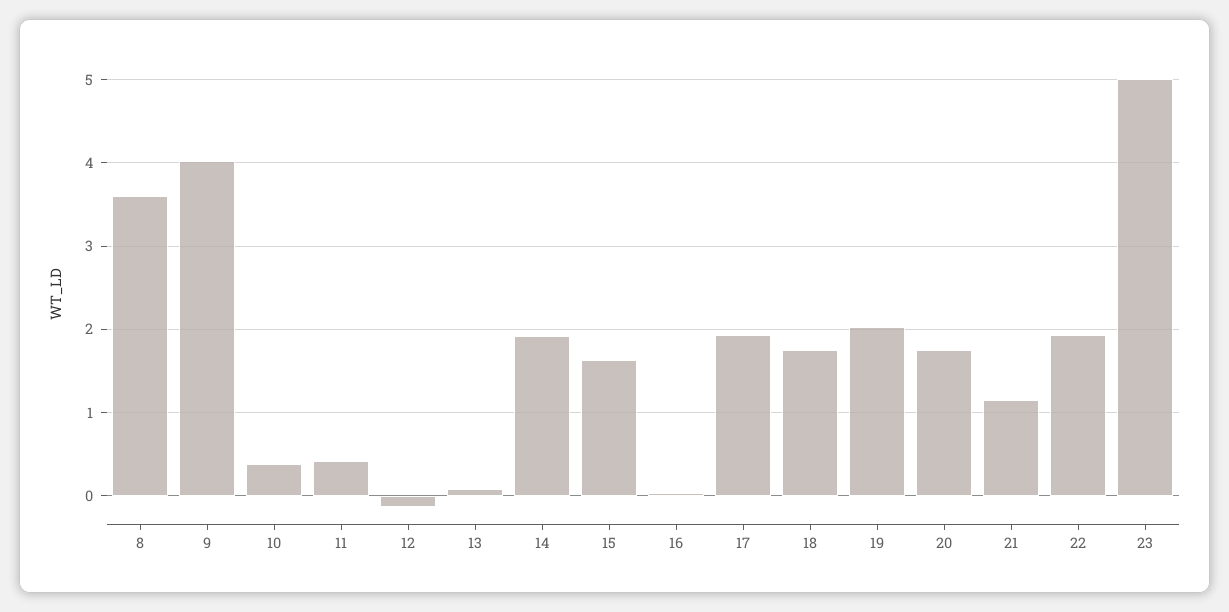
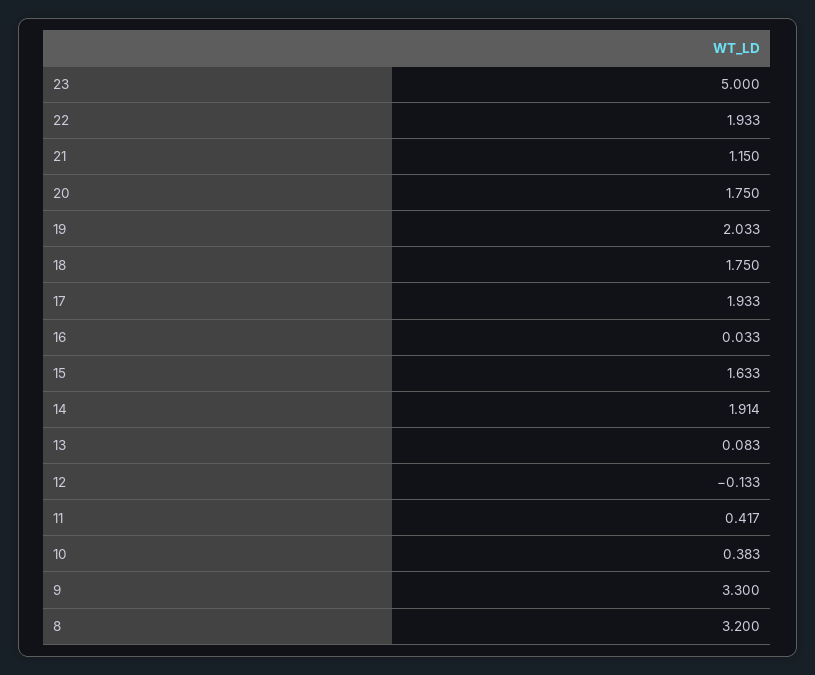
8: 3.6 -> 3.2
9: 4 -> 3.3

